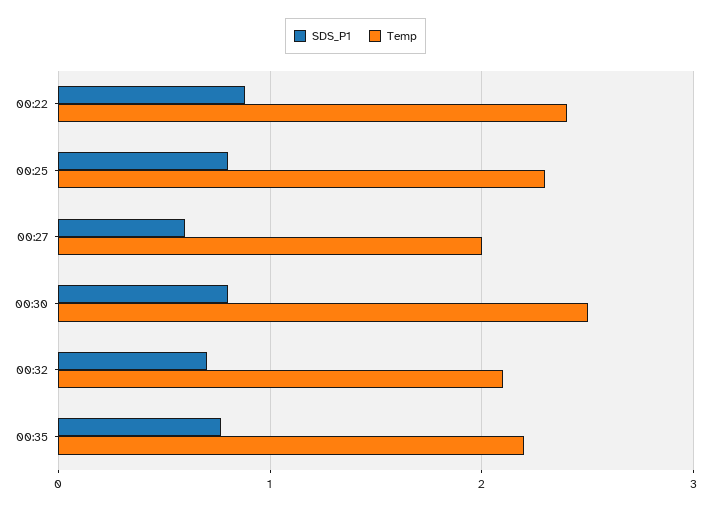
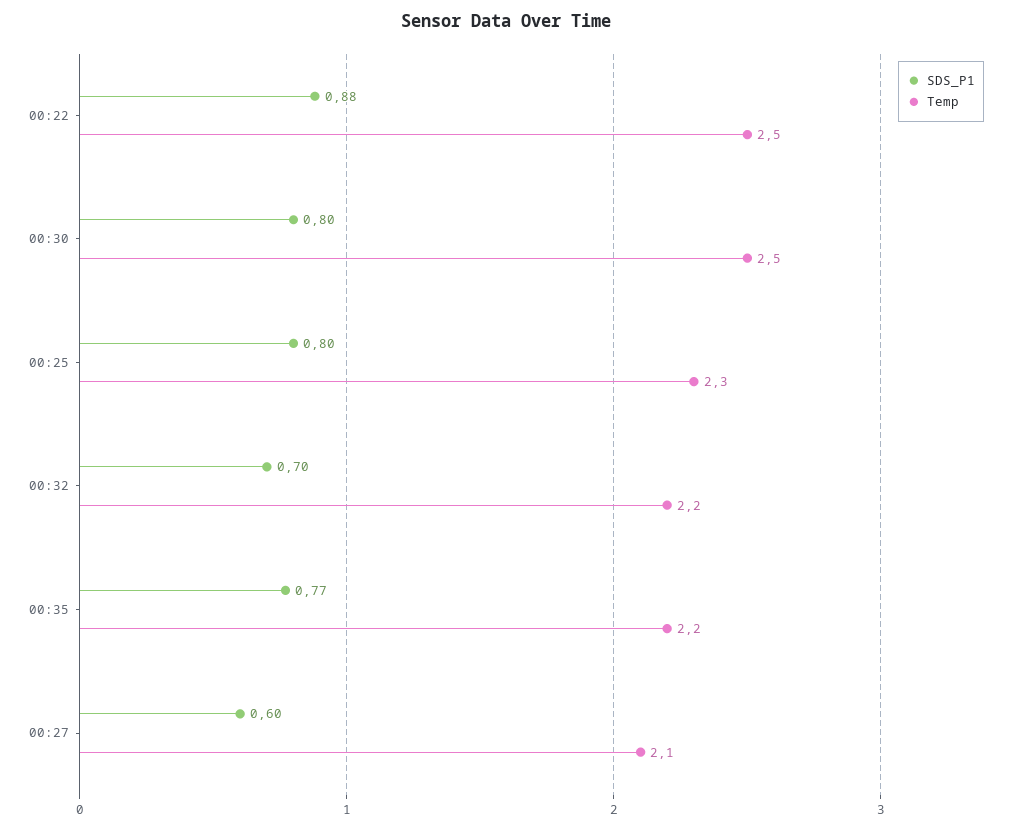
Temp, 00:22: 2.4 -> 2.5
Temp, 00:27: 2 -> 2.1
Temp, 00:32: 2.1 -> 2.2

